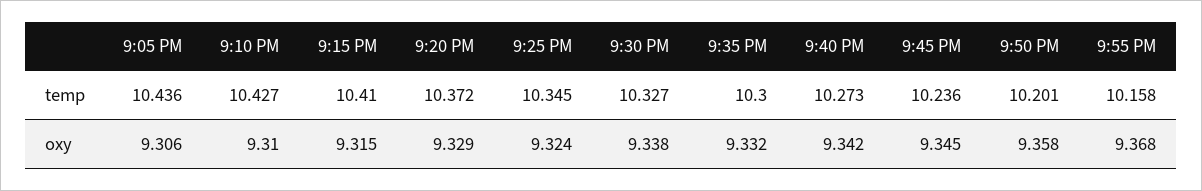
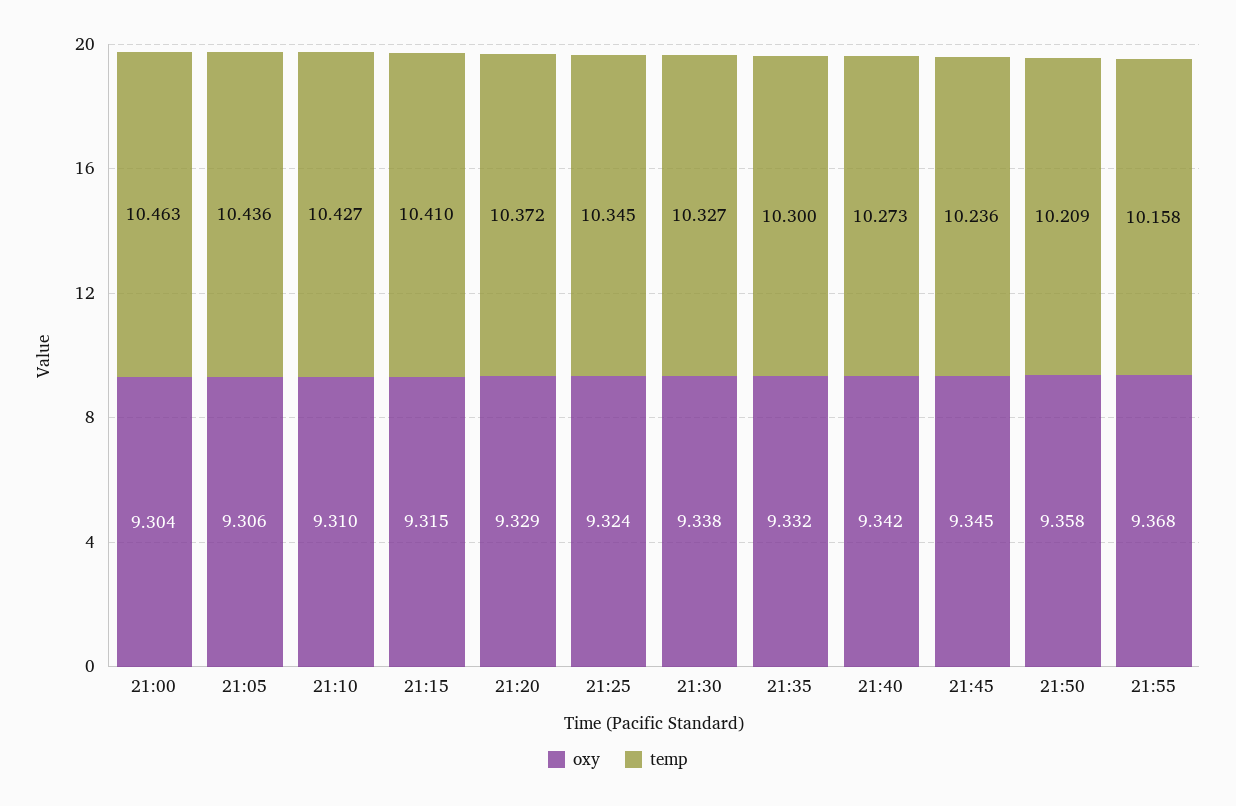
temp, 9:50 PM: 10.201 -> 10.209
oxy, 21:00: none -> 9.304
temp, 21:00: none -> 10.463

